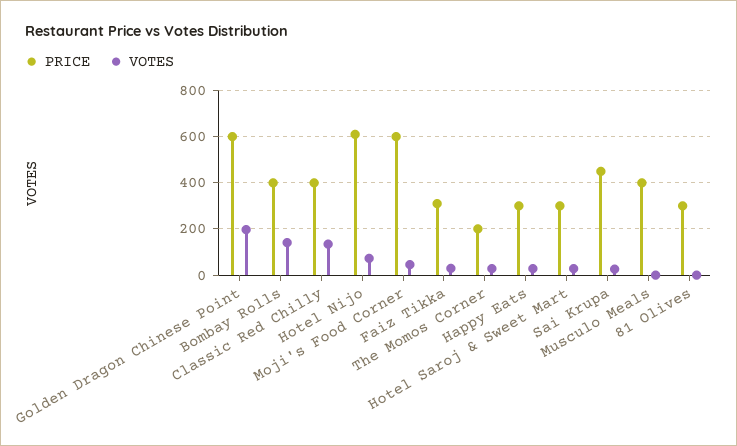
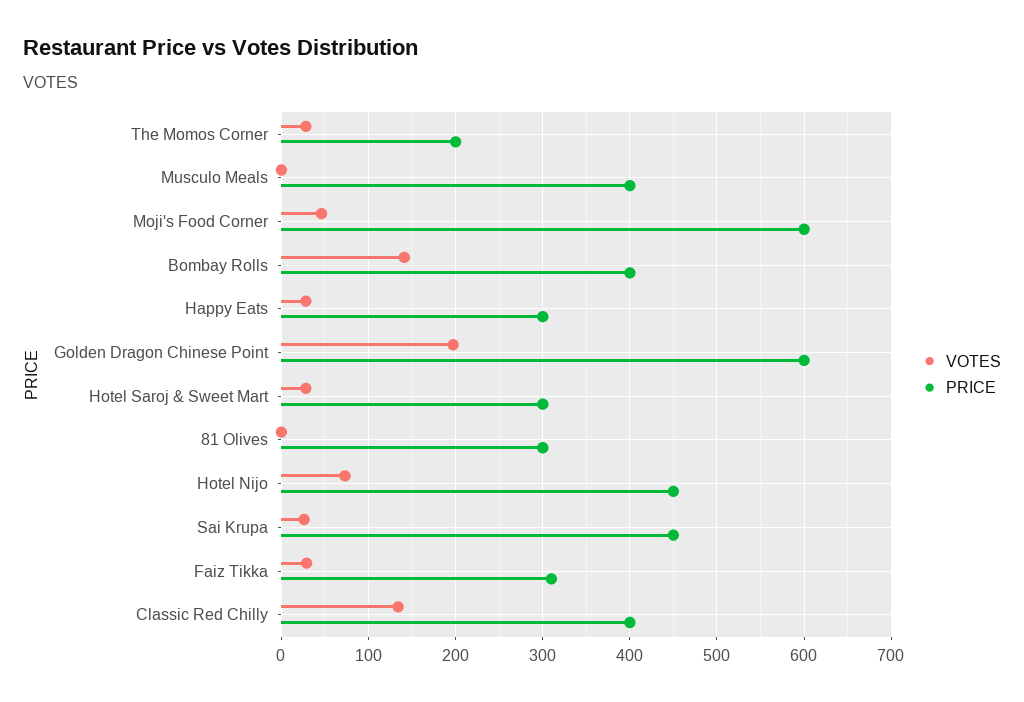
PRICE, Hotel Nijo: 600 -> 450

